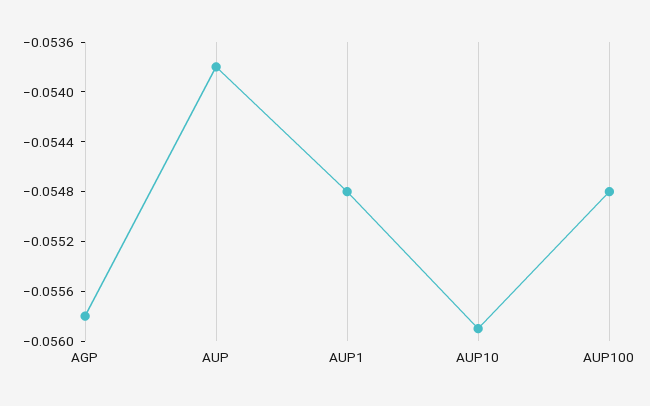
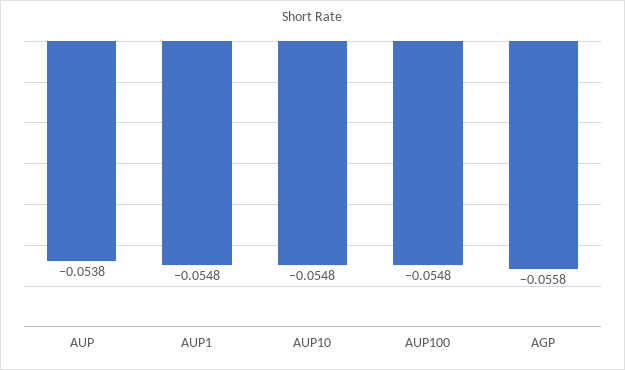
AUP10: -0.0559 -> -0.0548

